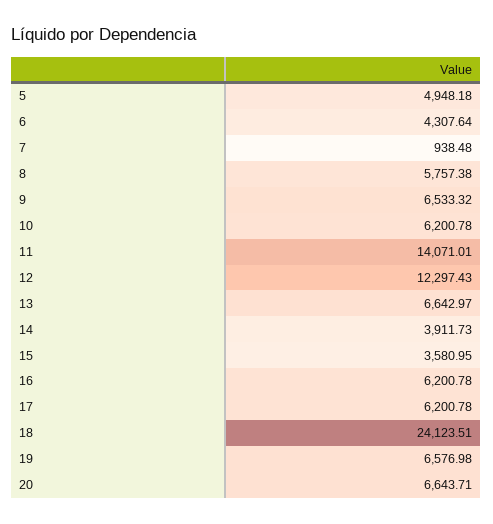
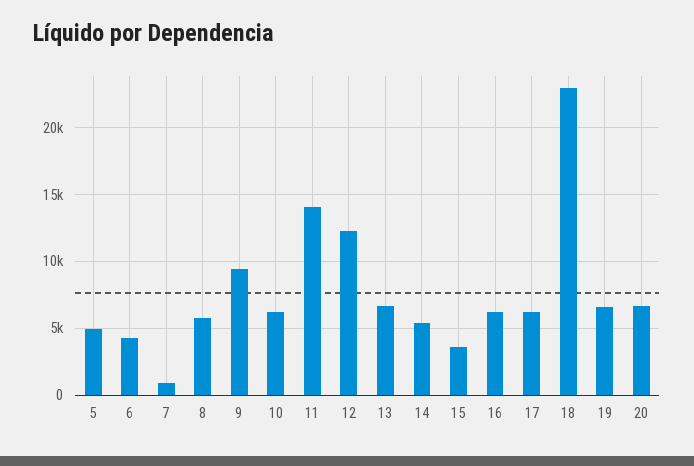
9: 6533.32 -> 9500
14: 3911.73 -> 5500
18: 24123.51 -> 23000

